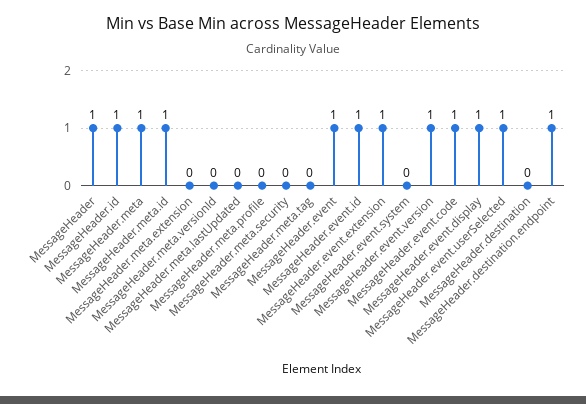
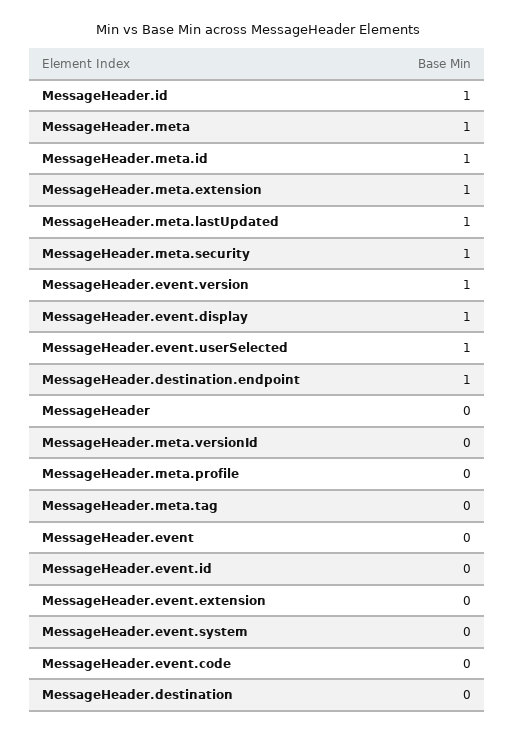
MessageHeader: 1 -> 0
MessageHeader.meta.extension: 0 -> 1
MessageHeader.meta.lastUpdated: 0 -> 1
MessageHeader.meta.security: 0 -> 1
MessageHeader.event: 1 -> 0
MessageHeader.event.id: 1 -> 0
MessageHeader.event.extension: 1 -> 0
MessageHeader.event.code: 1 -> 0

